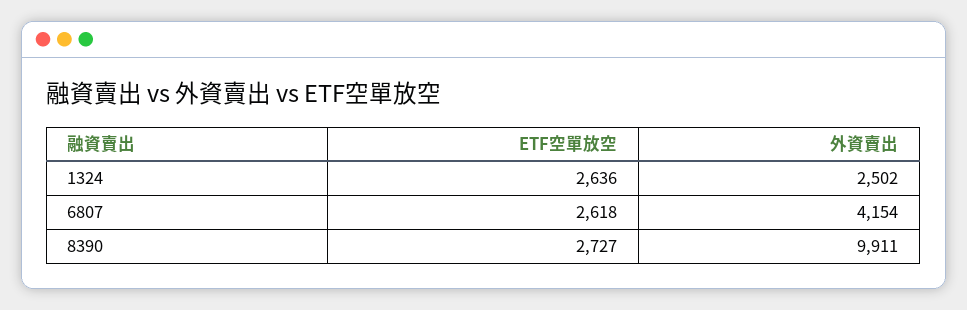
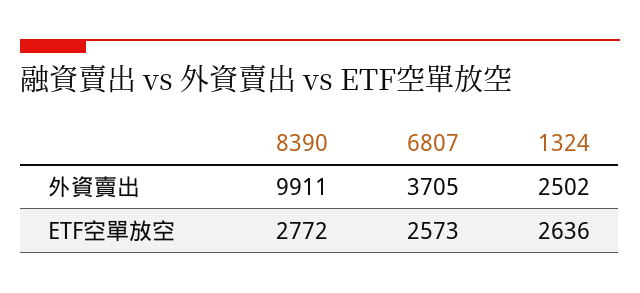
ETF空單放空, 6807: 2618 -> 2573
外資賣出, 6807: 4154 -> 3705
ETF空單放空, 8390: 2727 -> 2772

